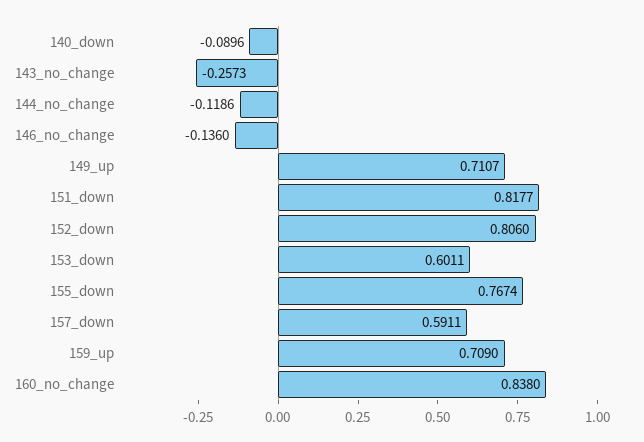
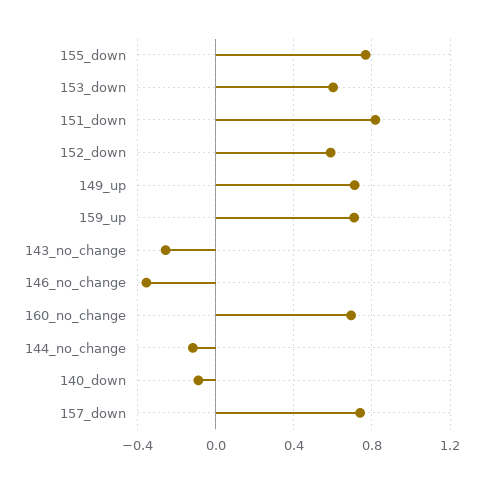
146_no_change: -0.136 -> -0.35
152_down: 0.806 -> 0.6
157_down: 0.5911 -> 0.75
160_no_change: 0.838 -> 0.7

